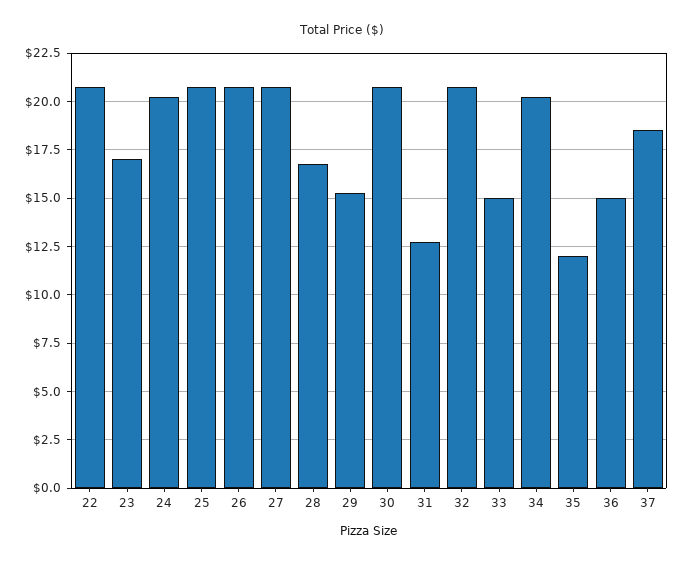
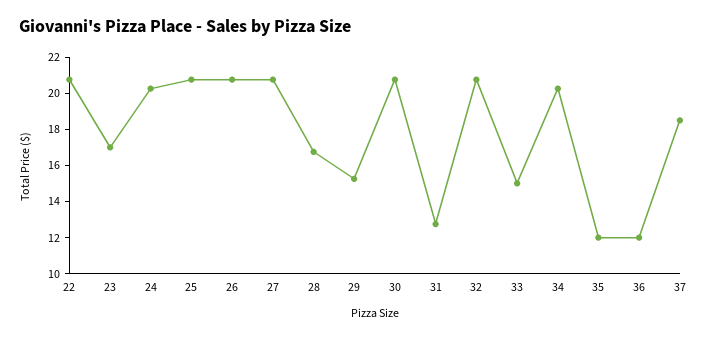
36: 15 -> 12

